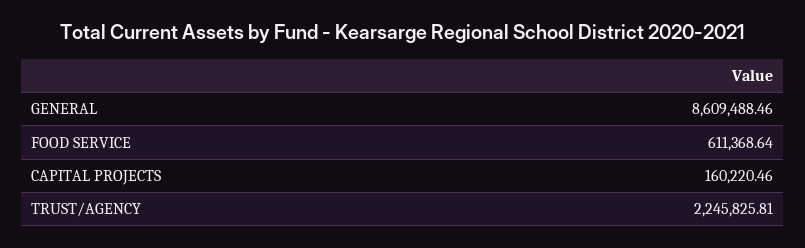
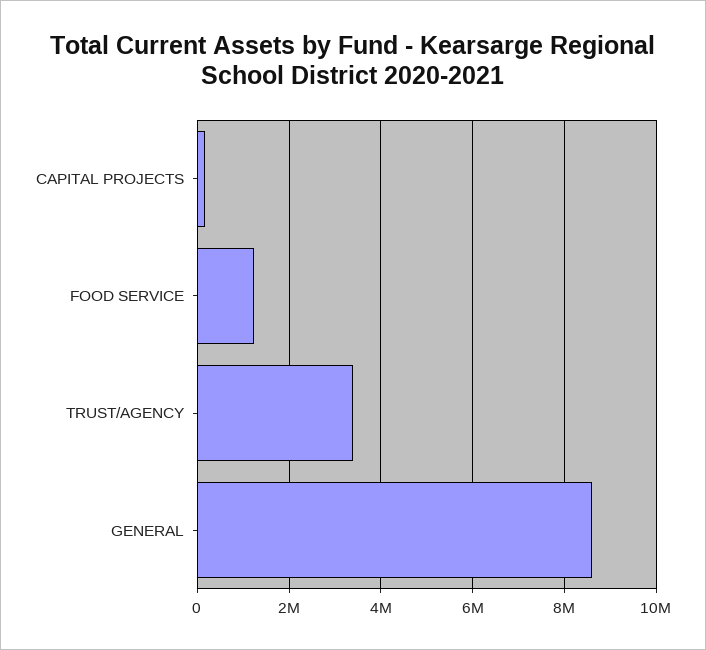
FOOD SERVICE: 611368.64 -> 1200000
TRUST/AGENCY: 2245825.81 -> 3400000

